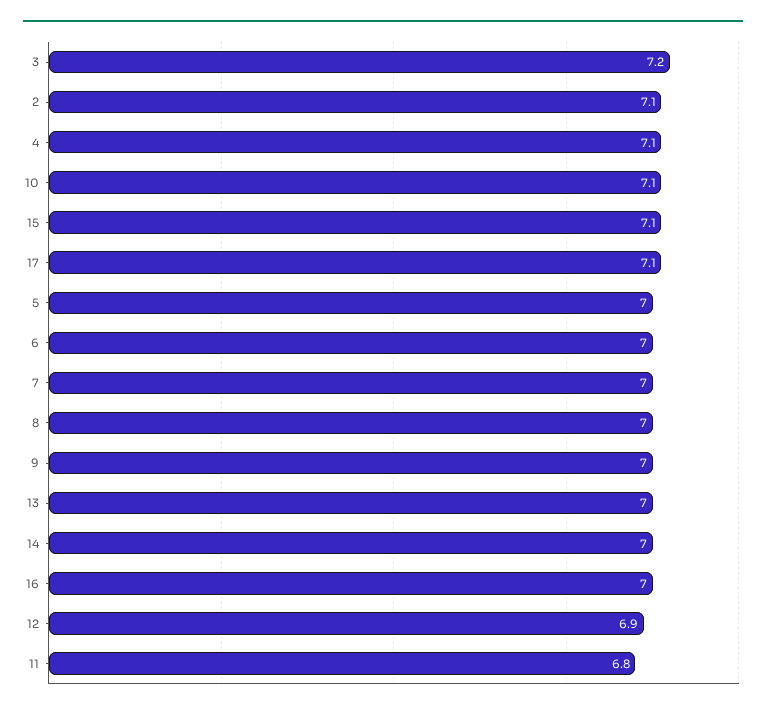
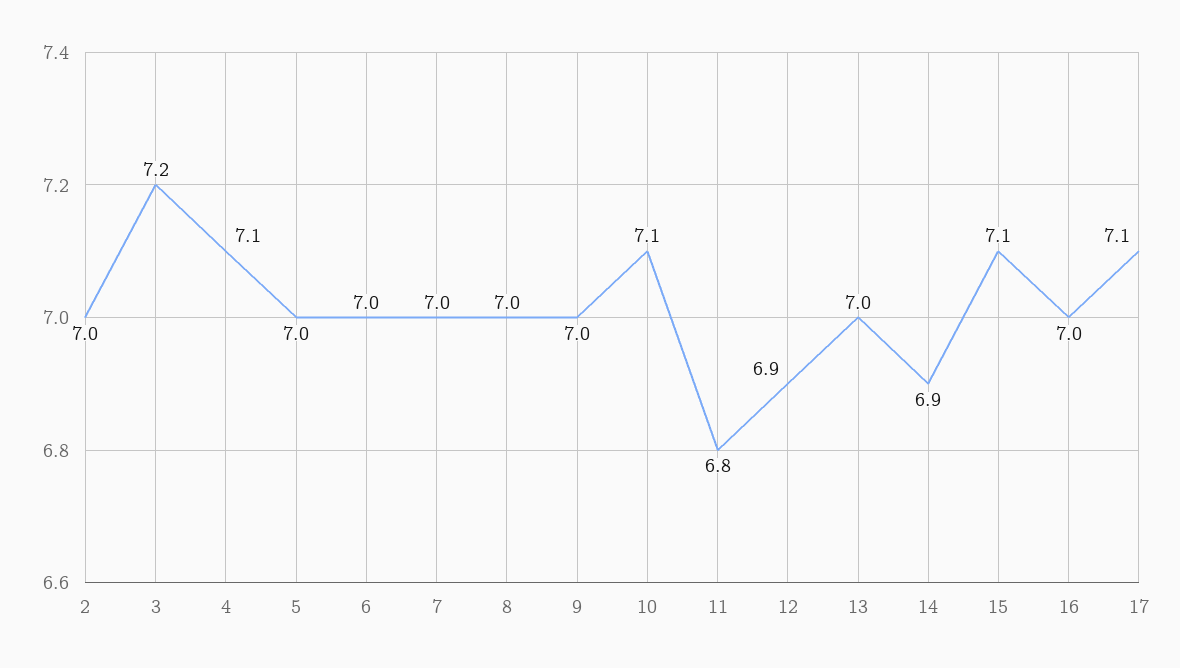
2: 7.1 -> 7
14: 7 -> 6.9

